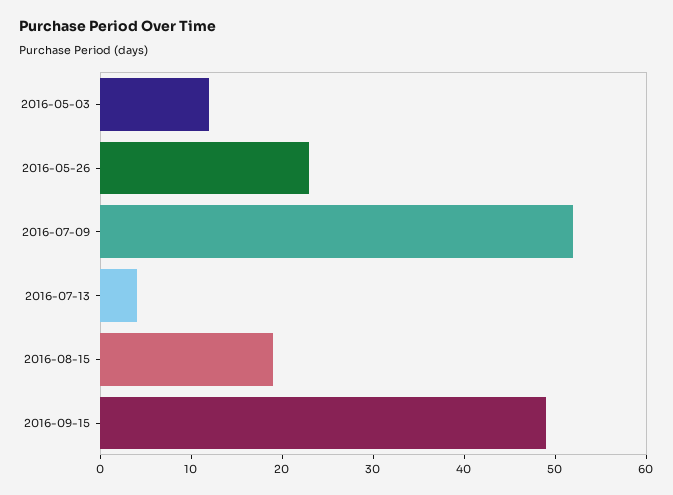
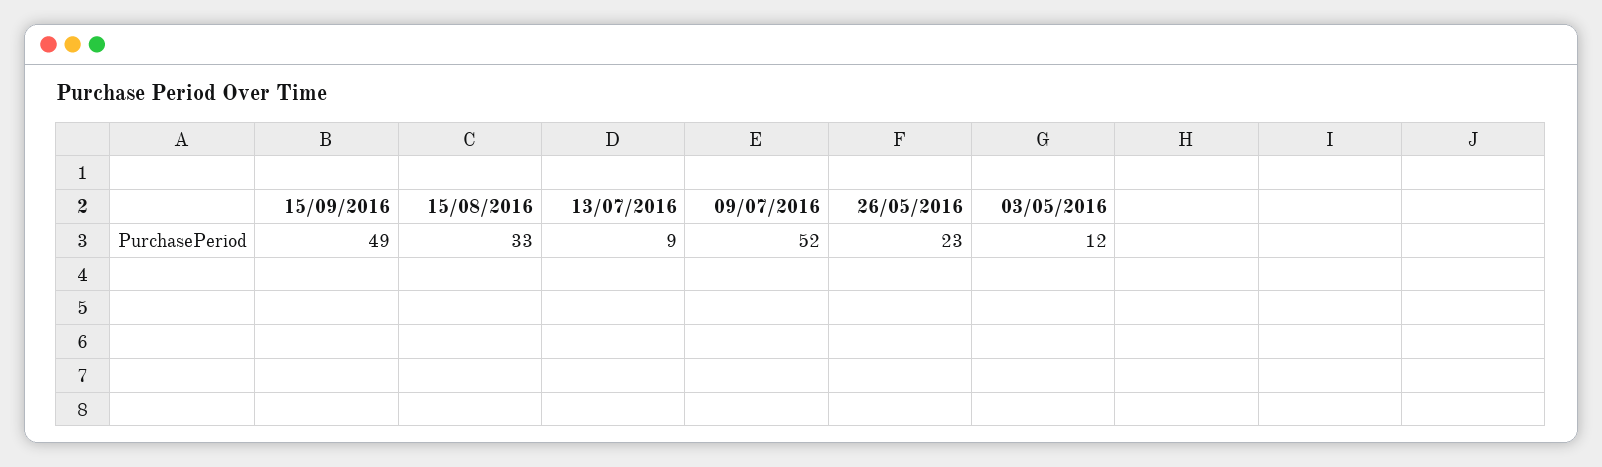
2016-07-13: 4 -> 9
2016-08-15: 19 -> 33

